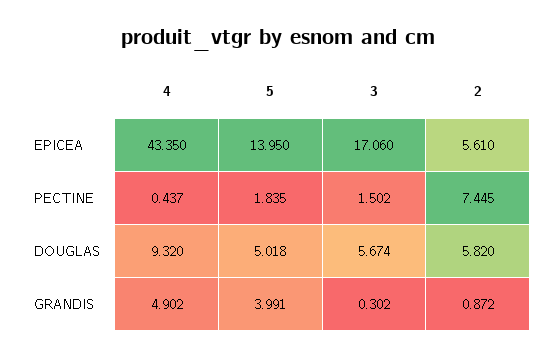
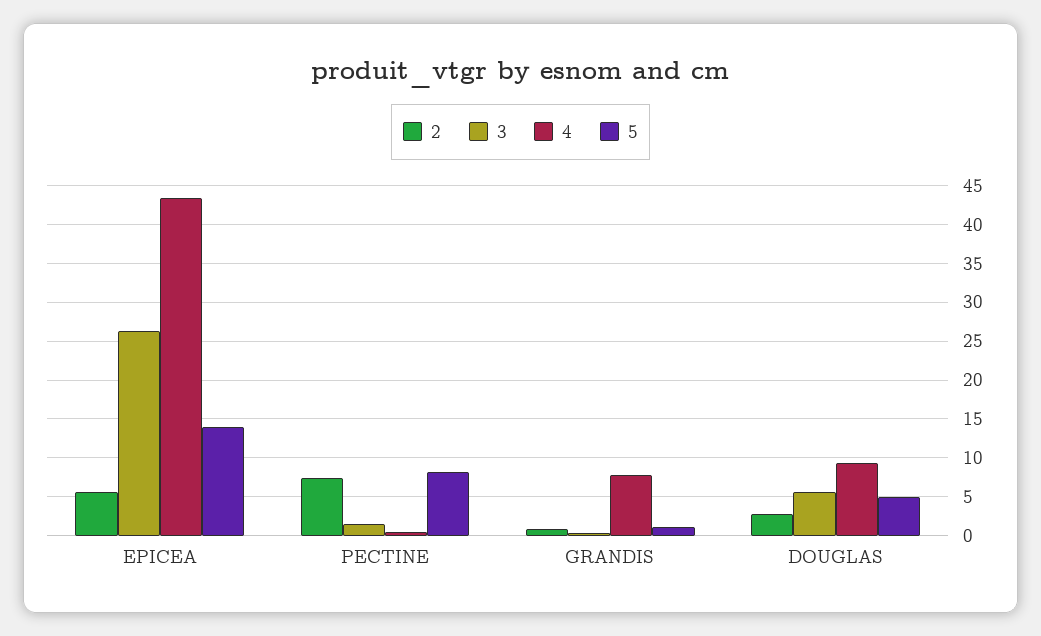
3, EPICEA: 17.06 -> 26
5, PECTINE: 1.835 -> 8
2, DOUGLAS: 5.82 -> 3
4, GRANDIS: 4.902 -> 8
5, GRANDIS: 3.991 -> 1

